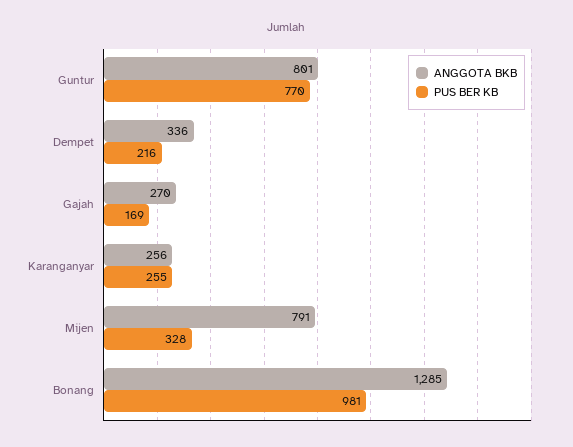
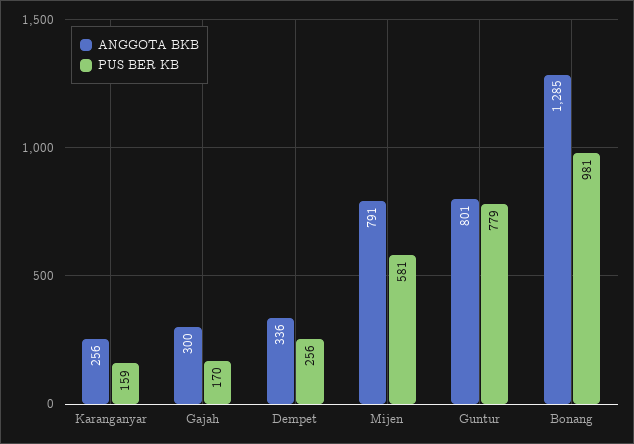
PUS BER KB, Guntur: 770 -> 779
PUS BER KB, Dempet: 216 -> 256
ANGGOTA BKB, Gajah: 270 -> 300
PUS BER KB, Gajah: 169 -> 170
PUS BER KB, Karanganyar: 255 -> 159
PUS BER KB, Mijen: 328 -> 581

